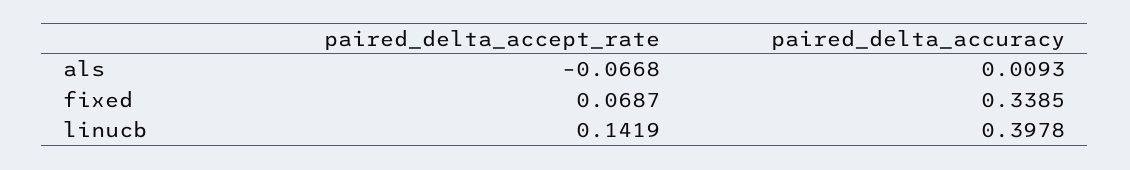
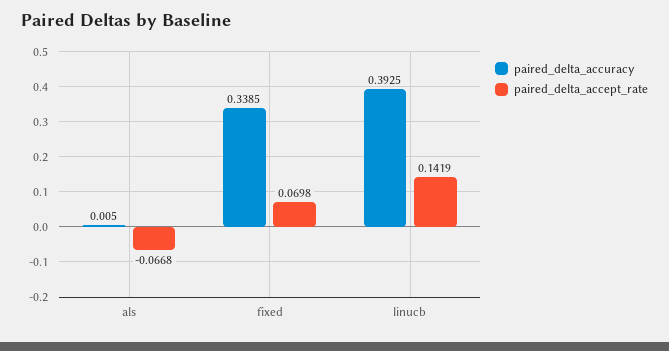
paired_delta_accuracy, als: 0.0093 -> 0.005
paired_delta_accept_rate, fixed: 0.0687 -> 0.0698
paired_delta_accuracy, linucb: 0.3978 -> 0.3925

